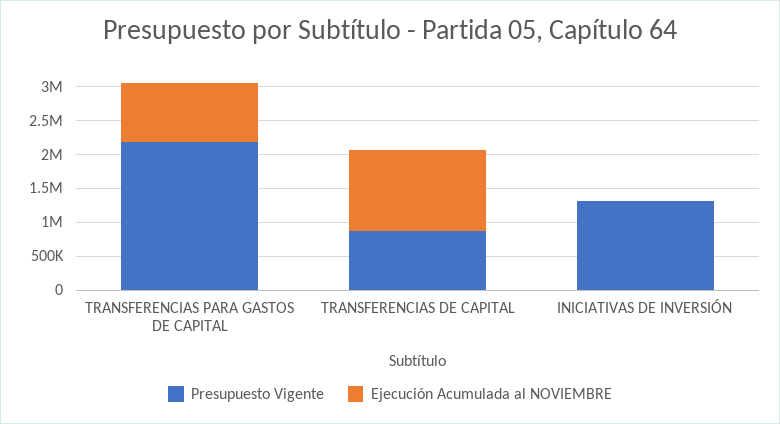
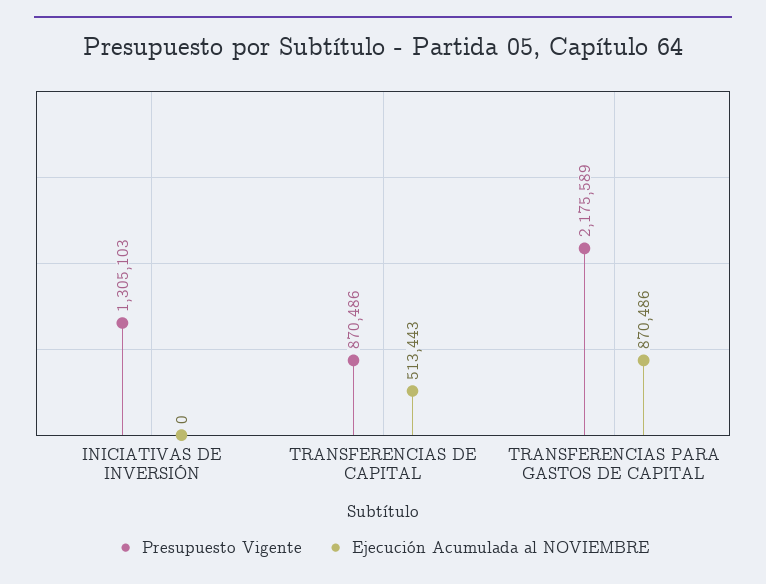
Ejecución Acumulada al NOVIEMBRE, TRANSFERENCIAS DE CAPITAL: 1250000 -> 513443

